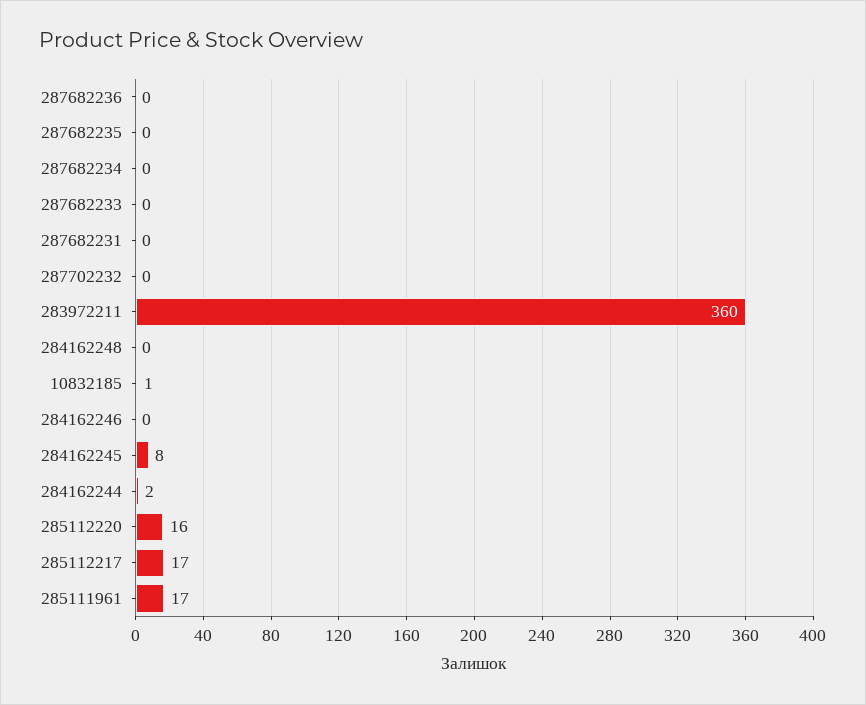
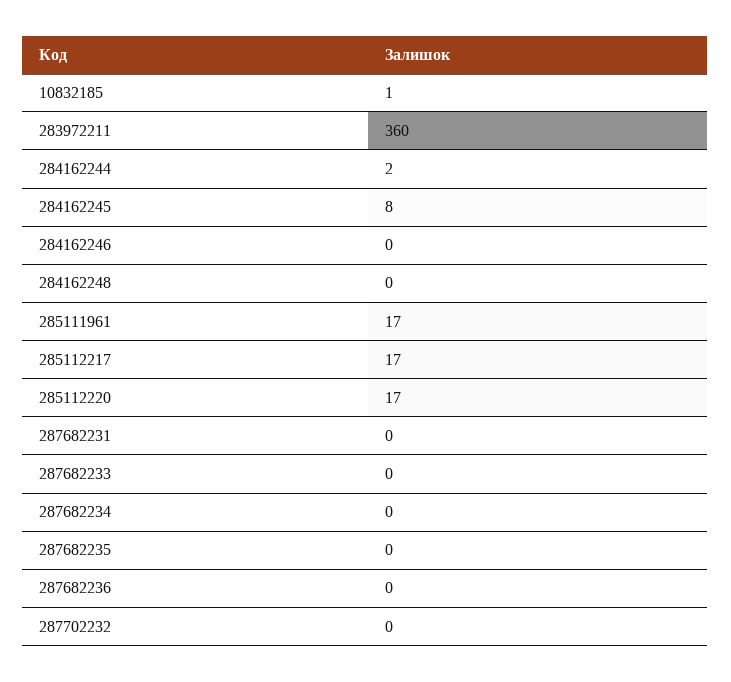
285112220: 16 -> 17

